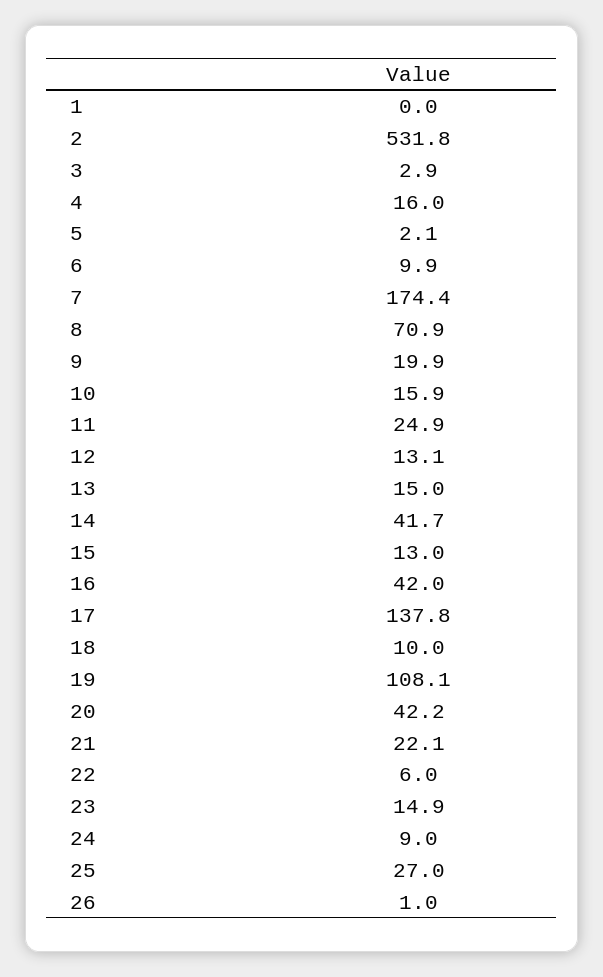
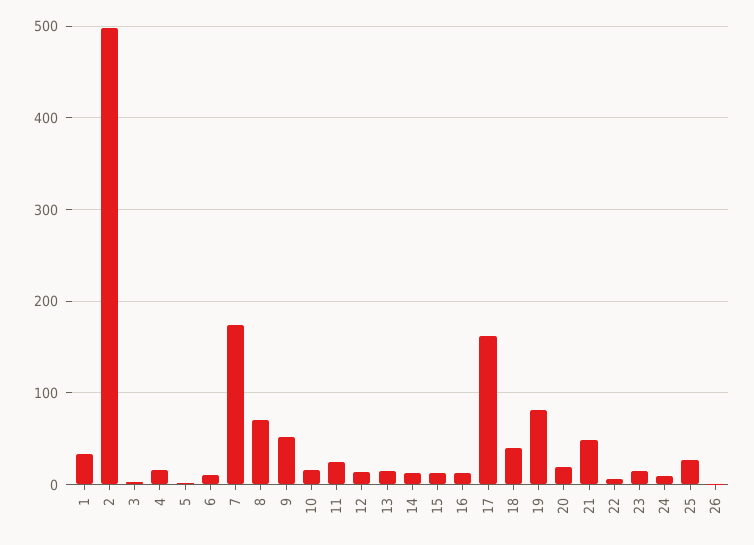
1: 0 -> 30
2: 531.8 -> 500
9: 19.9 -> 50
14: 41.7 -> 10
16: 42 -> 10
17: 137.8 -> 160
18: 10 -> 40
19: 108.1 -> 80
20: 42.2 -> 20
21: 22.1 -> 50

